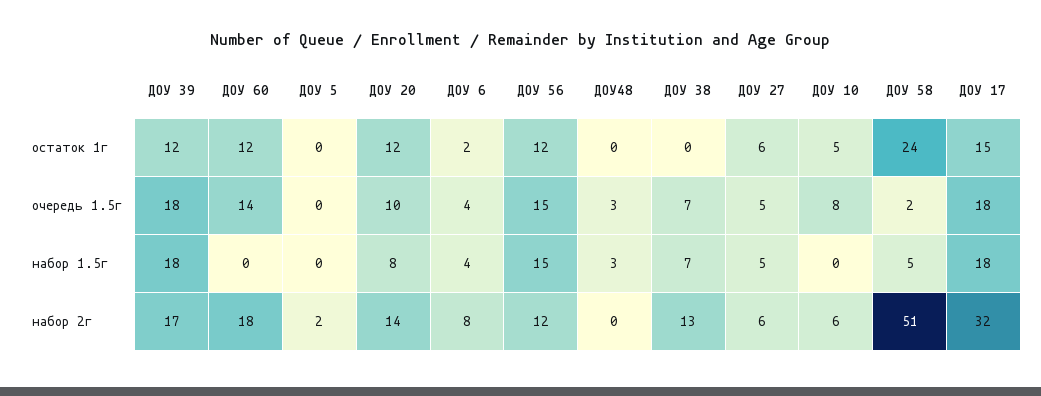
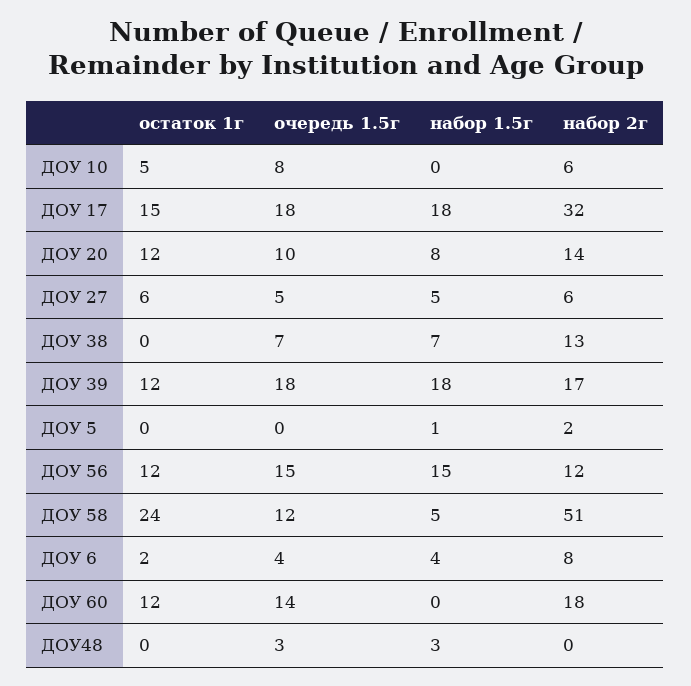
ДОУ 58, очередь 1.5г: 2 -> 12
ДОУ 5, набор 1.5г: 0 -> 1

